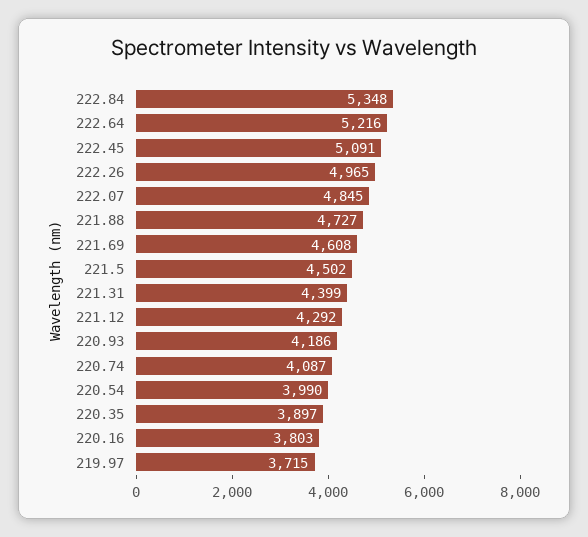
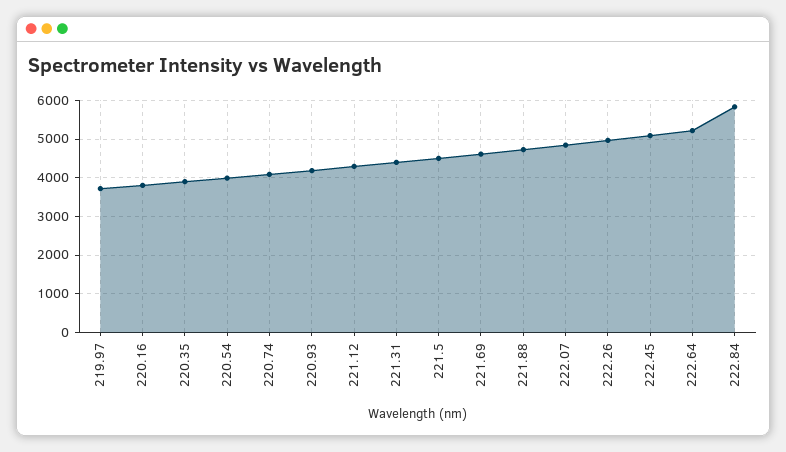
222.84: 5348 -> 5800

